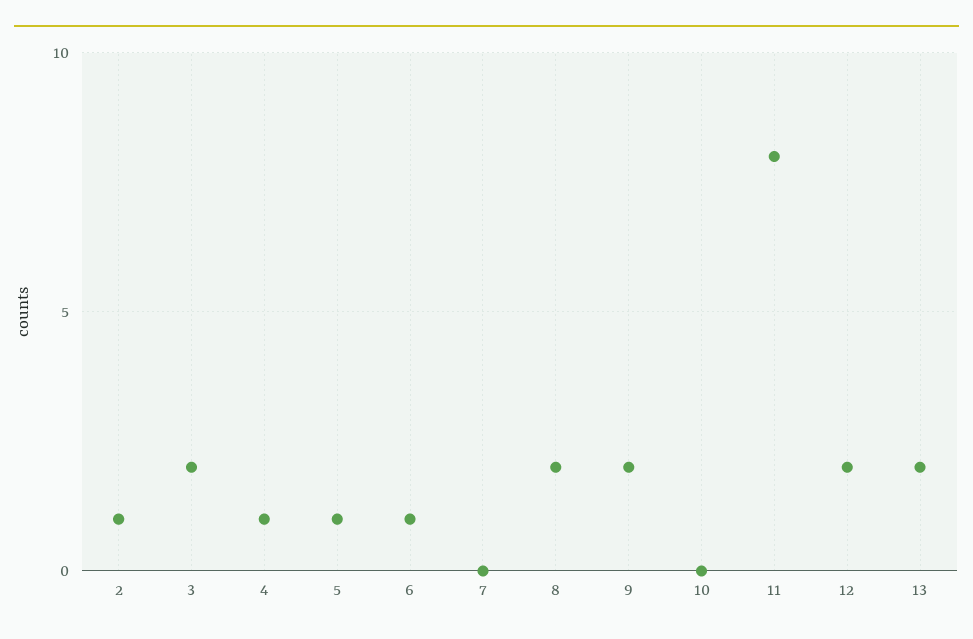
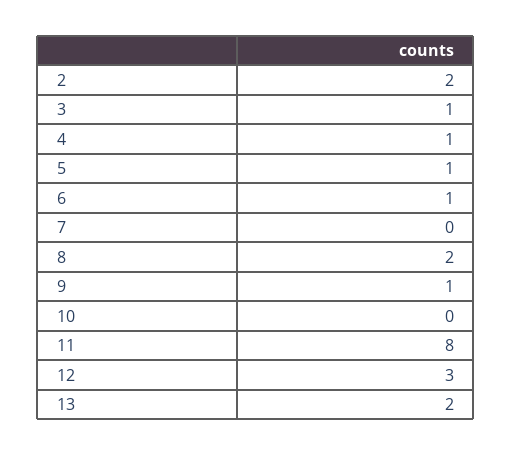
2: 1 -> 2
3: 2 -> 1
9: 2 -> 1
12: 2 -> 3

